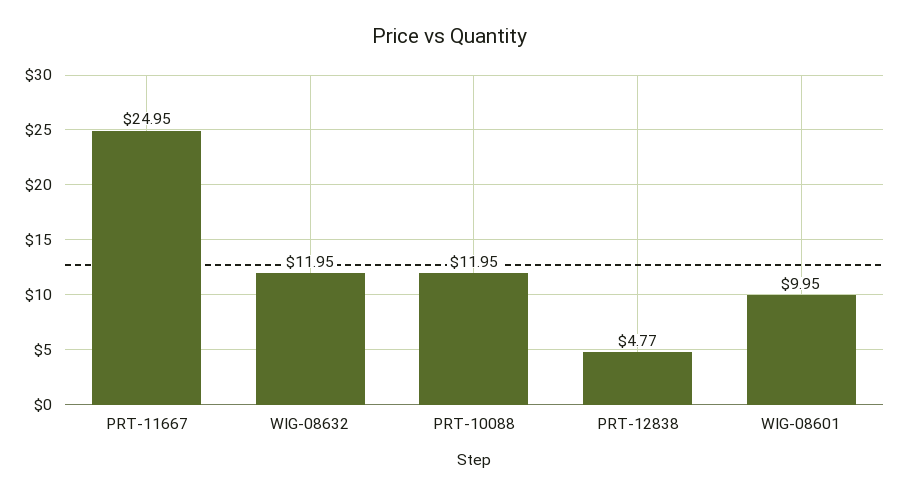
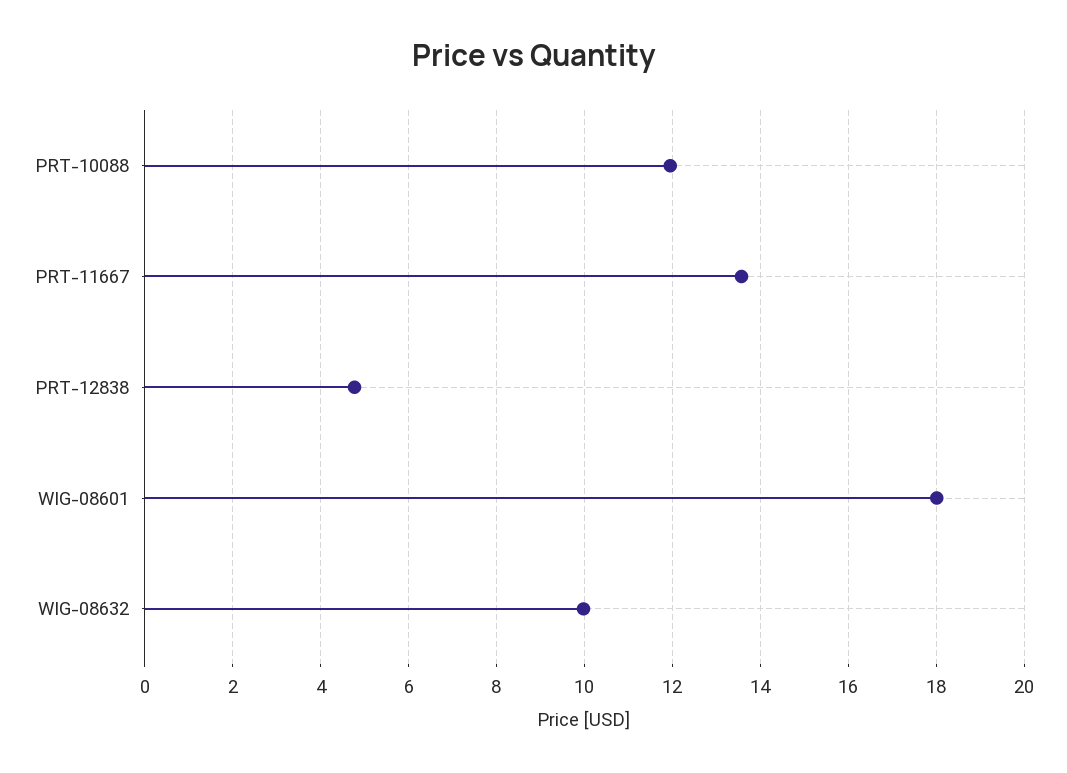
PRT-11667: 24.95 -> 13.6
WIG-08632: 11.95 -> 10
WIG-08601: 9.95 -> 18

